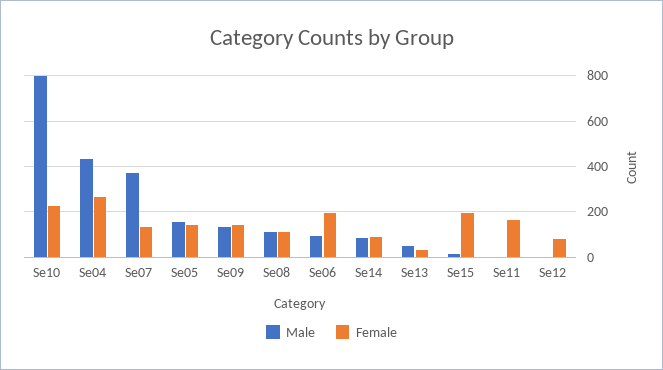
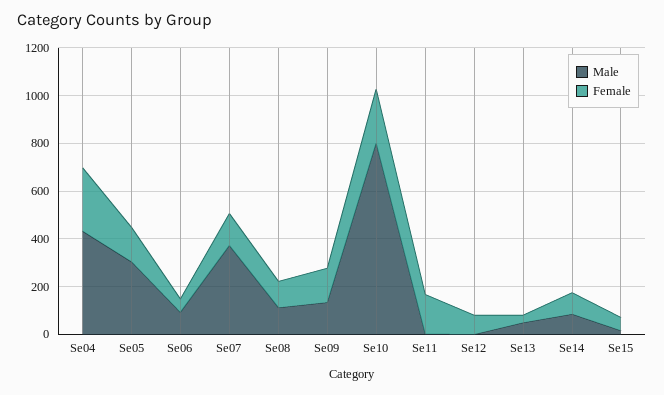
Male, Se05: 150 -> 300
Female, Se06: 200 -> 50
Female, Se15: 200 -> 50

